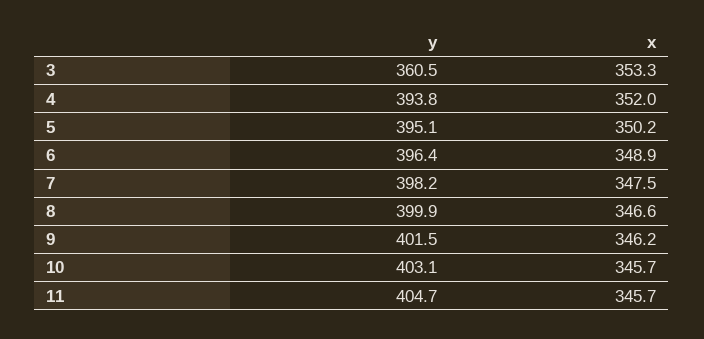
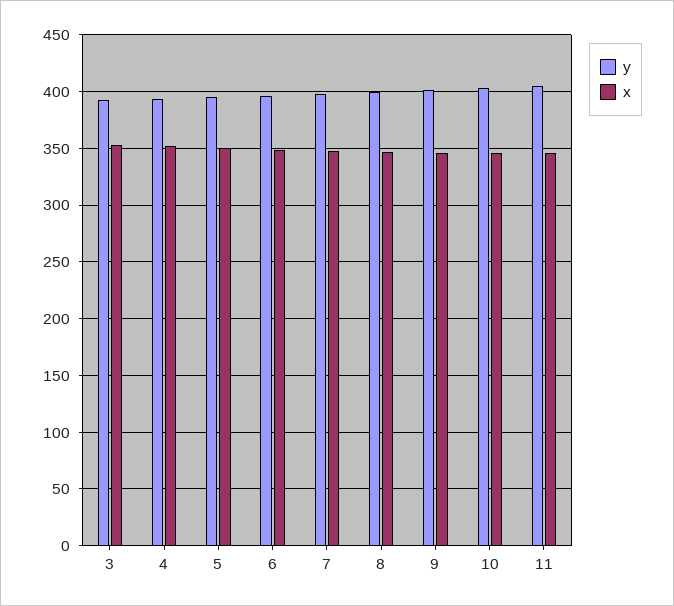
y, 3: 360.5 -> 390

